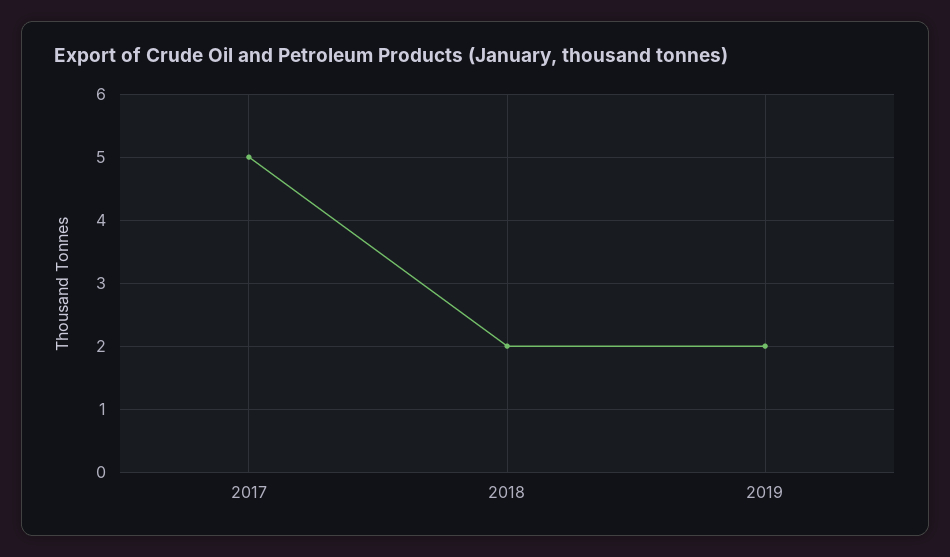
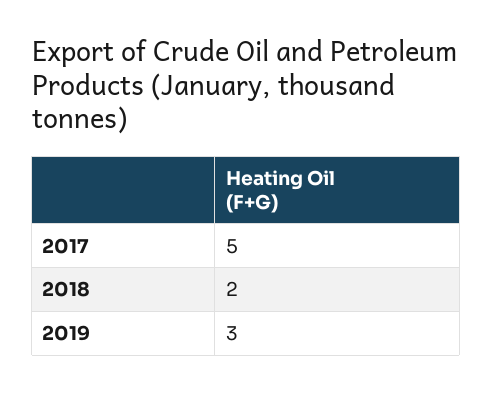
2019: 2 -> 3

